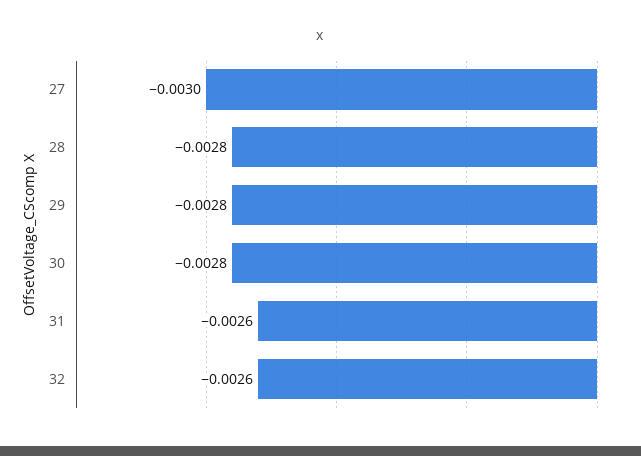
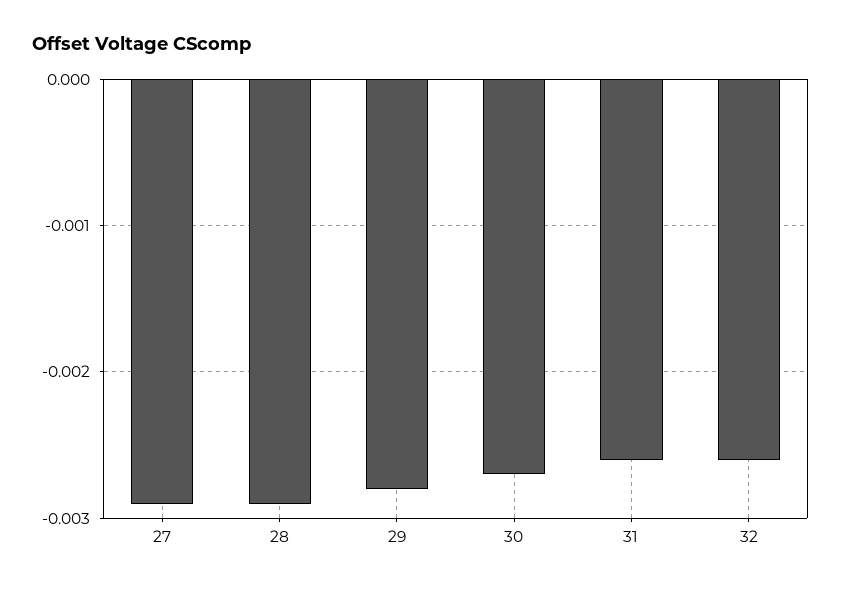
27: -0.003 -> -0.0029
28: -0.0028 -> -0.0029
30: -0.0028 -> -0.0027

